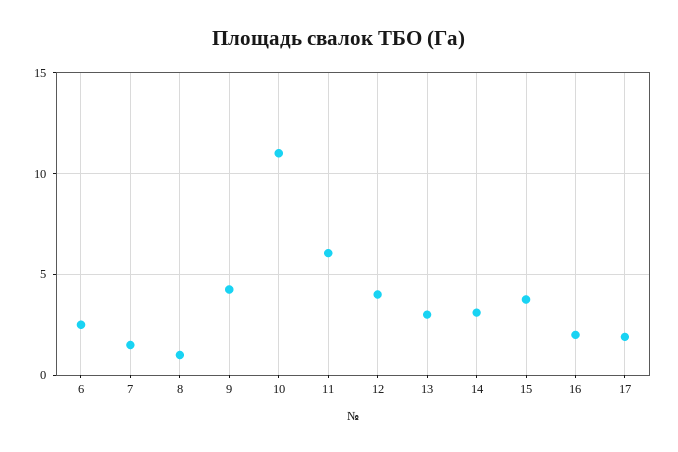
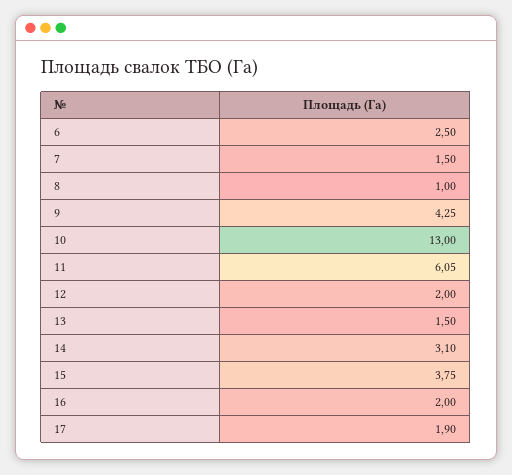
10: 11 -> 13
12: 4 -> 2
13: 3 -> 1.5

